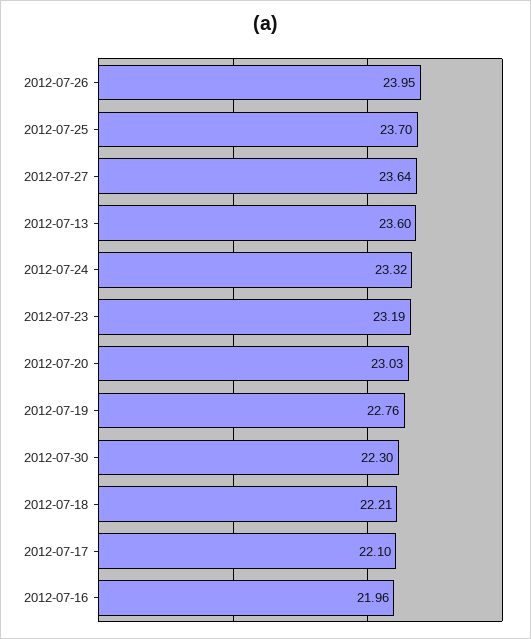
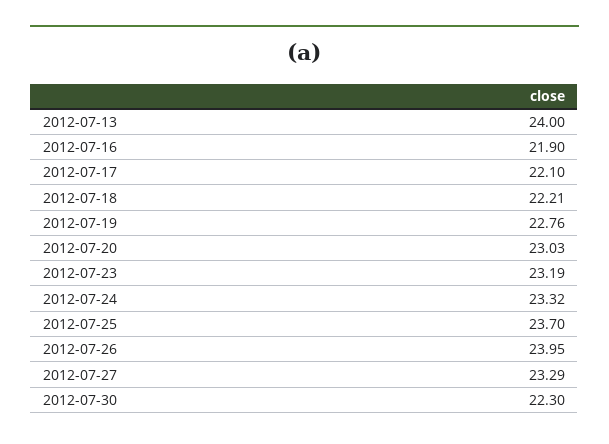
2012-07-27: 23.64 -> 23.29
2012-07-13: 23.6 -> 24
2012-07-16: 21.96 -> 21.9

